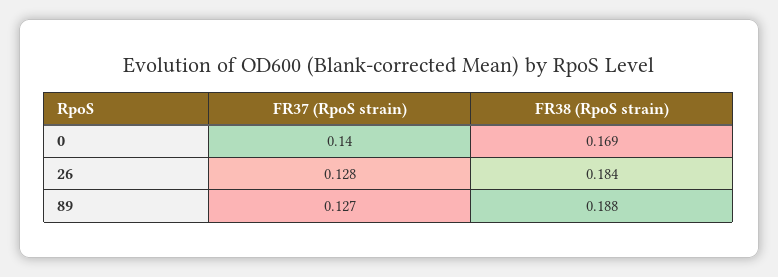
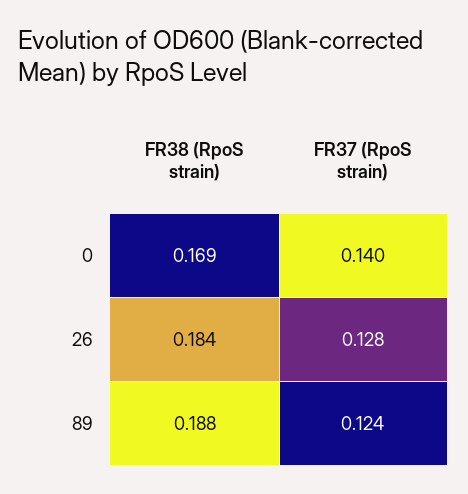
FR37 (RpoS strain), 89: 0.127 -> 0.124

